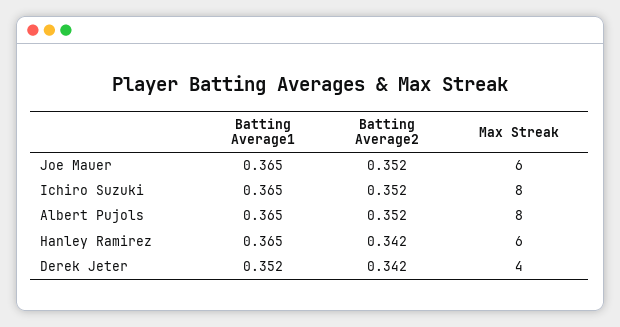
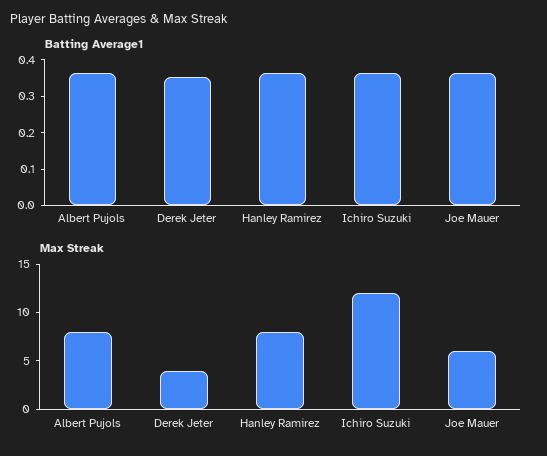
Batting Average2, Joe Mauer: 0.352 -> none
Batting Average2, Ichiro Suzuki: 0.352 -> none
Max Streak, Ichiro Suzuki: 8 -> 12
Batting Average2, Albert Pujols: 0.352 -> none
Batting Average2, Hanley Ramirez: 0.342 -> none
Max Streak, Hanley Ramirez: 6 -> 8
Batting Average2, Derek Jeter: 0.342 -> none

